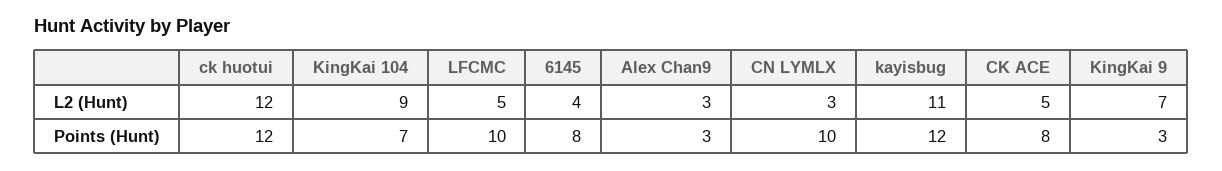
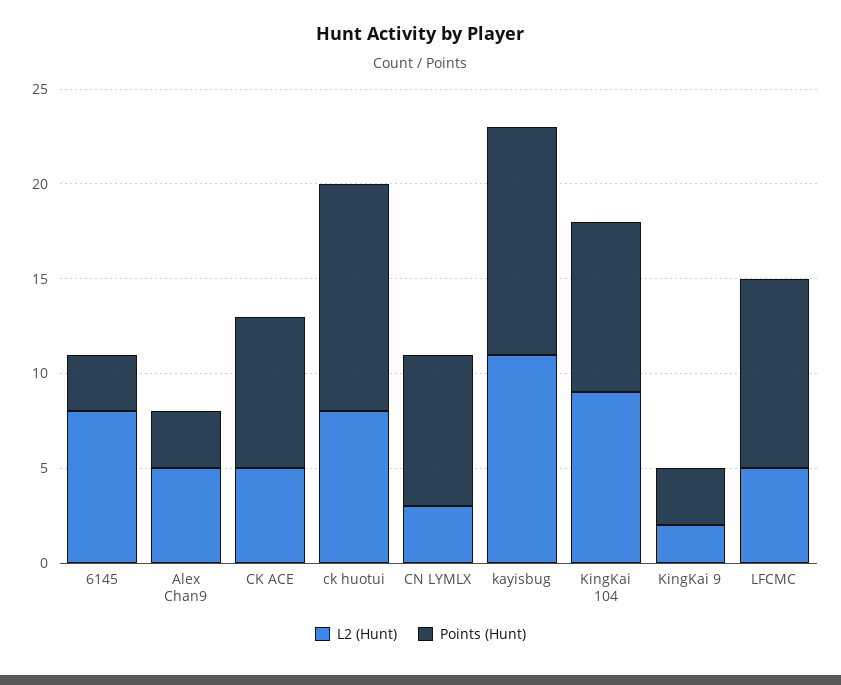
L2 (Hunt), ck huotui: 12 -> 8
L2 (Hunt), 6145: 4 -> 8
L2 (Hunt), Alex Chan9: 3 -> 5
L2 (Hunt), KingKai 9: 7 -> 2
Points (Hunt), KingKai 104: 7 -> 9
Points (Hunt), 6145: 8 -> 3
Points (Hunt), CN LYMLX: 10 -> 8

